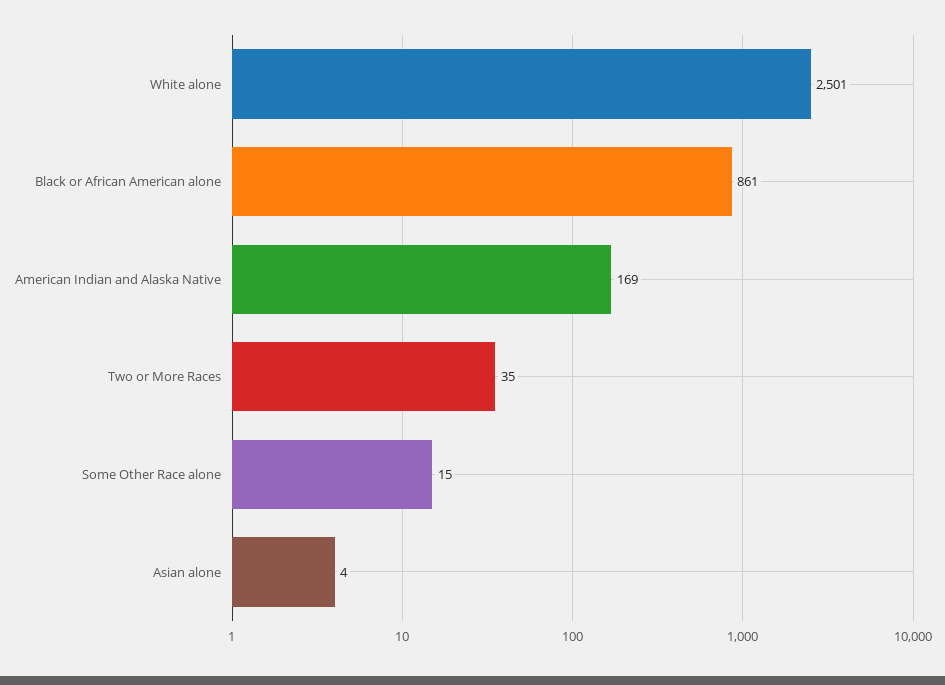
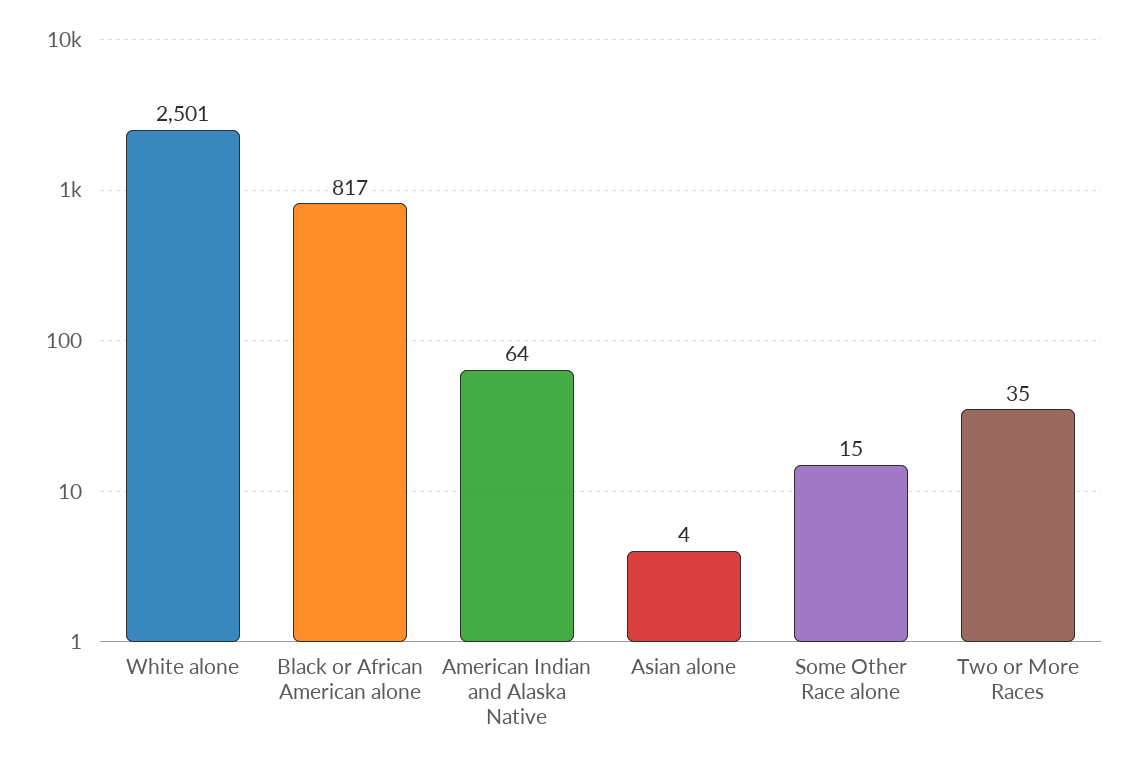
Black or African American alone: 861 -> 817
American Indian and Alaska Native: 169 -> 64

